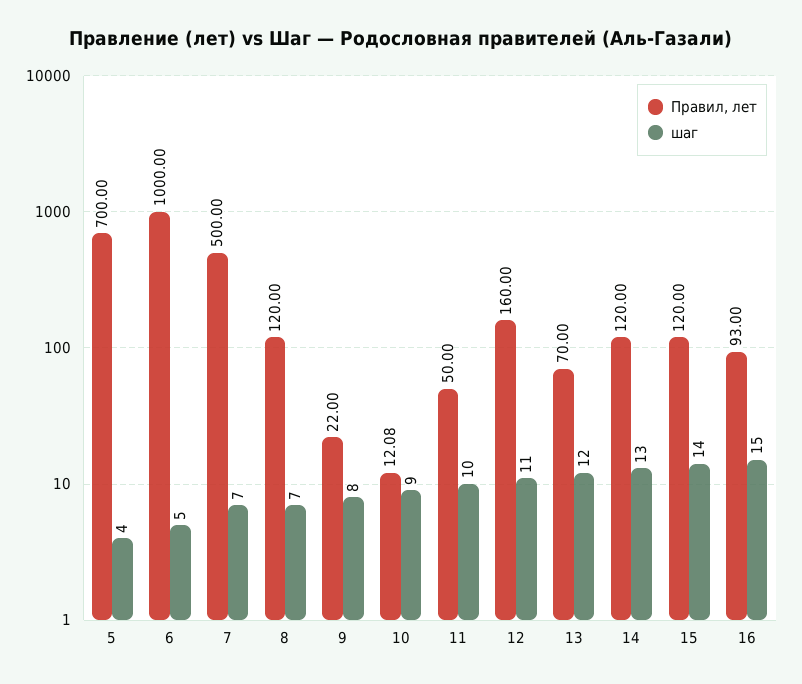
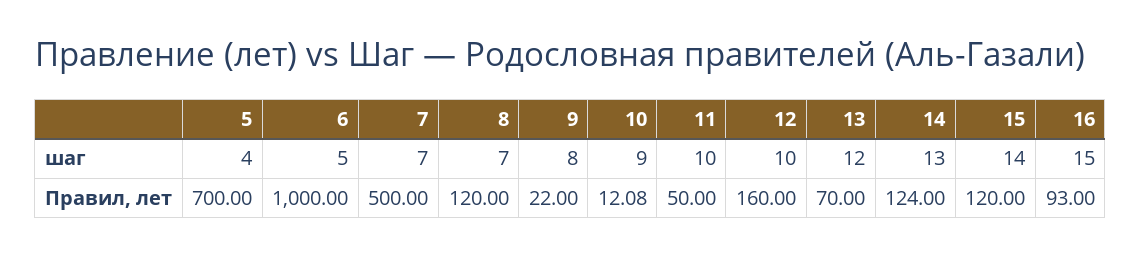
шаг, 12: 11 -> 10
Правил, лет, 14: 120 -> 124

